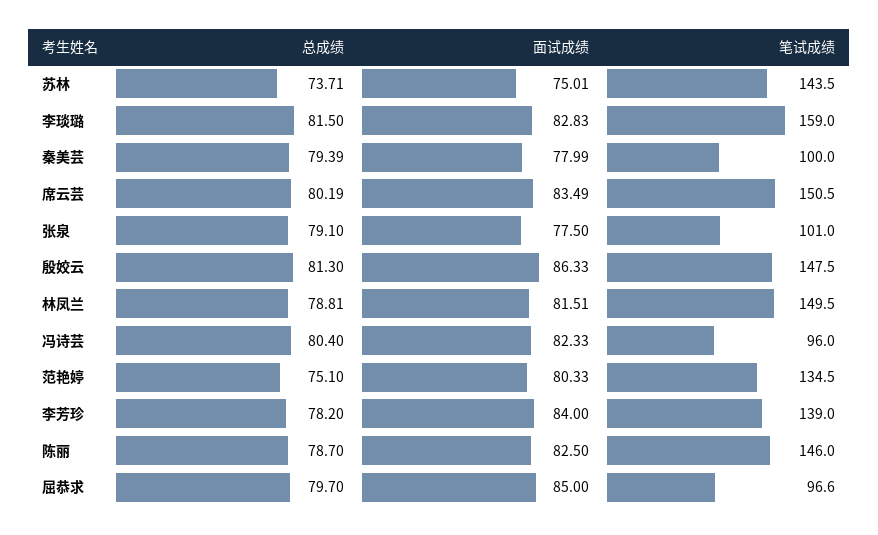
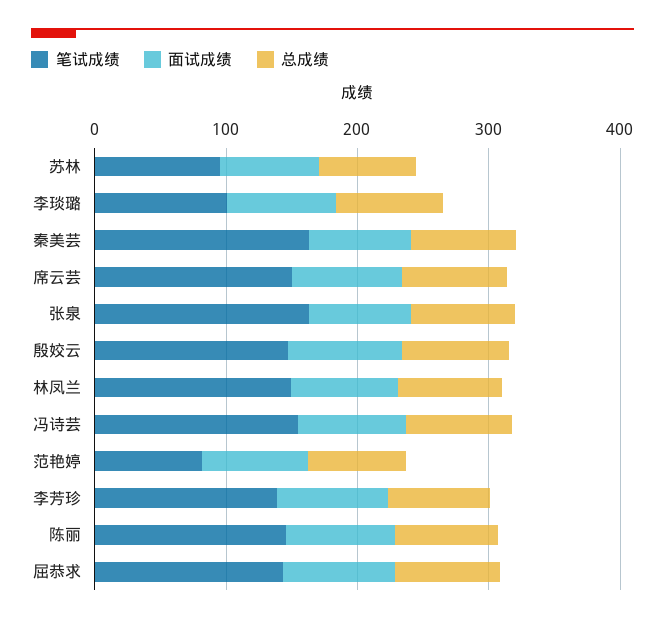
笔试成绩, 苏林: 143.5 -> 100
笔试成绩, 李琰璐: 159 -> 100
笔试成绩, 秦美芸: 100 -> 160
笔试成绩, 张泉: 101 -> 160
笔试成绩, 冯诗芸: 96 -> 160
笔试成绩, 范艳婷: 134.5 -> 80
笔试成绩, 屈恭求: 96.6 -> 140

